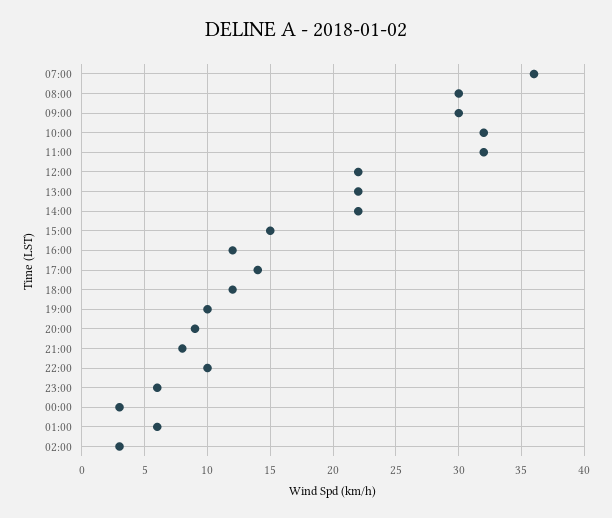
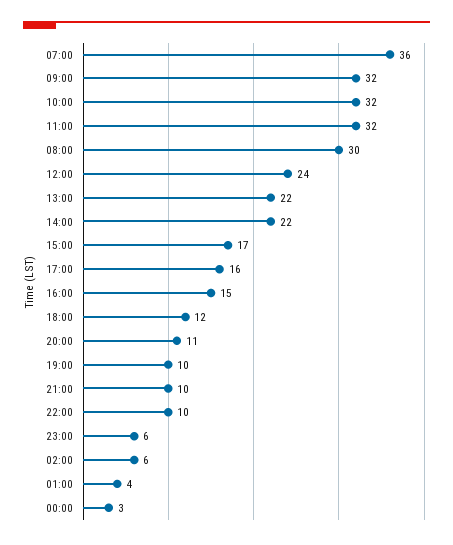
09:00: 30 -> 32
12:00: 22 -> 24
15:00: 15 -> 17
16:00: 12 -> 15
17:00: 14 -> 16
20:00: 9 -> 11
21:00: 8 -> 10
01:00: 6 -> 4
02:00: 3 -> 6

